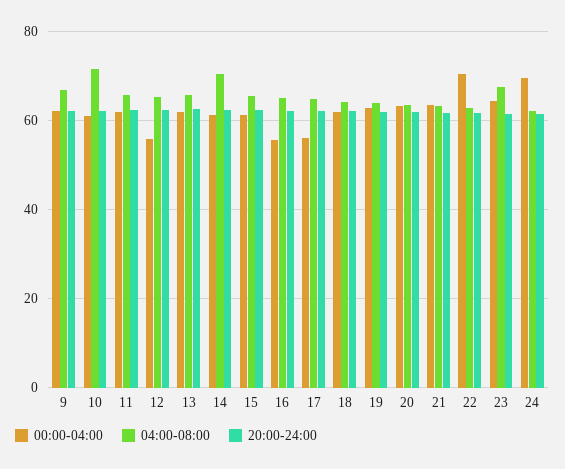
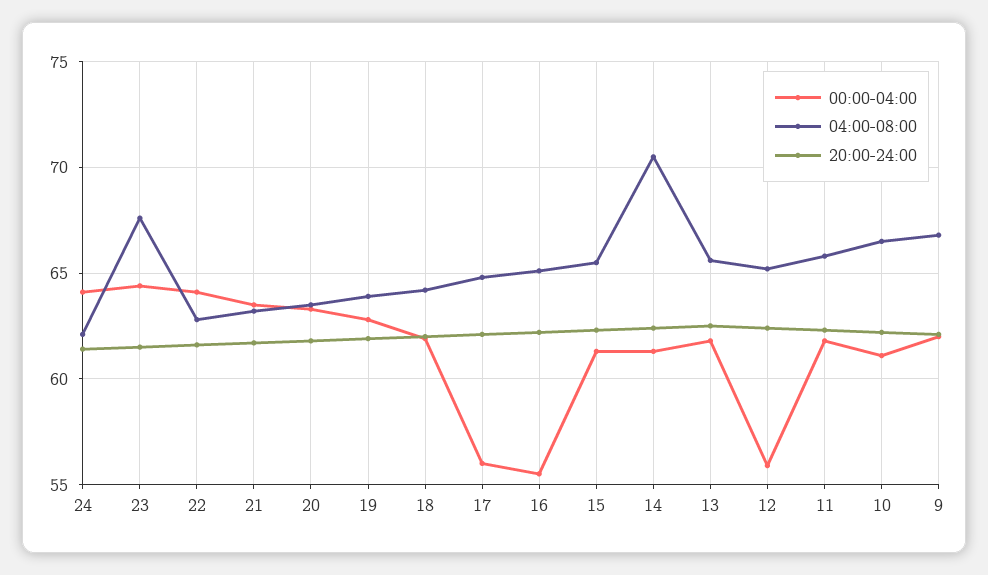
04:00-08:00, 10: 72 -> 66.5
00:00-04:00, 22: 70 -> 64
00:00-04:00, 24: 70 -> 64

